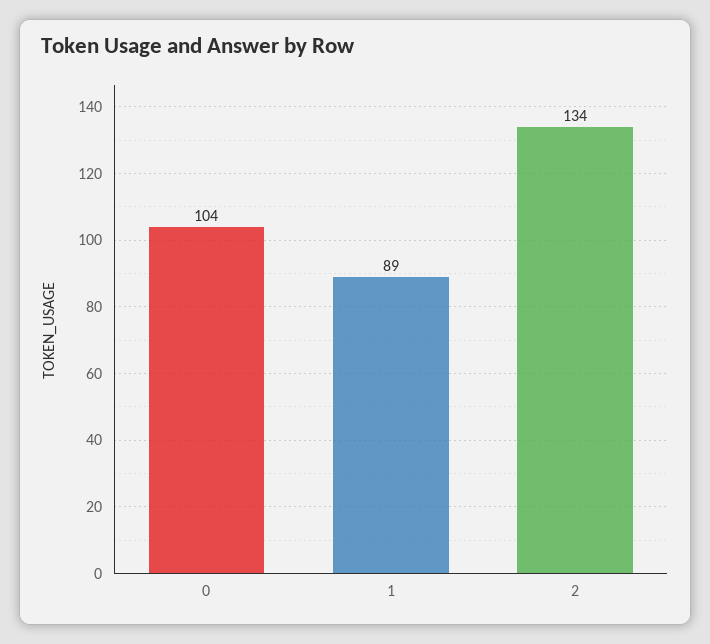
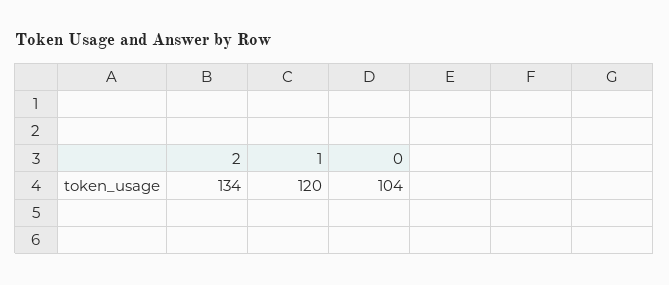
1: 89 -> 120

